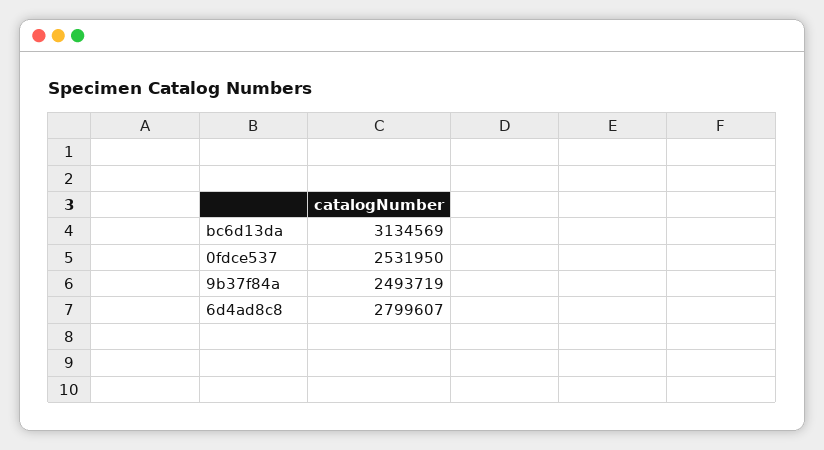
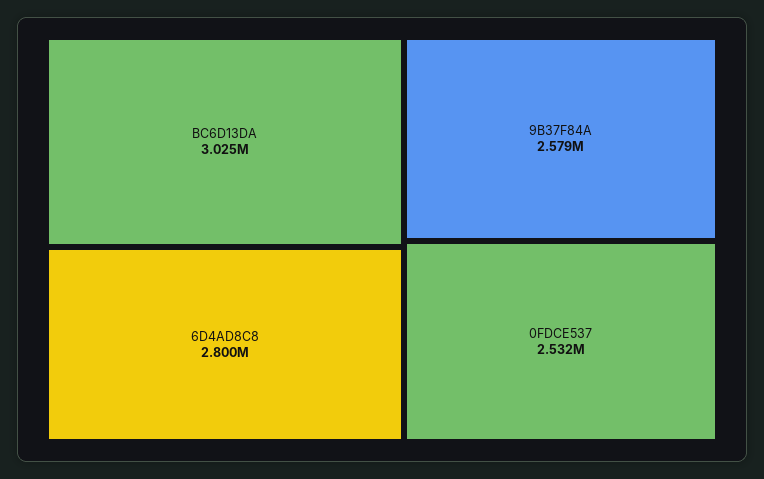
bc6d13da: 3134569 -> 3025000
9b37f84a: 2493719 -> 2579000

